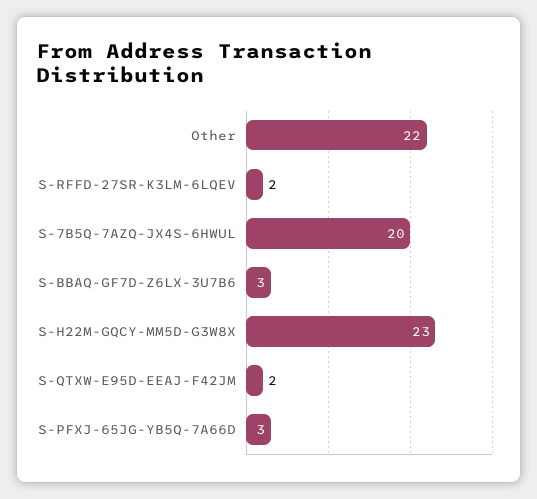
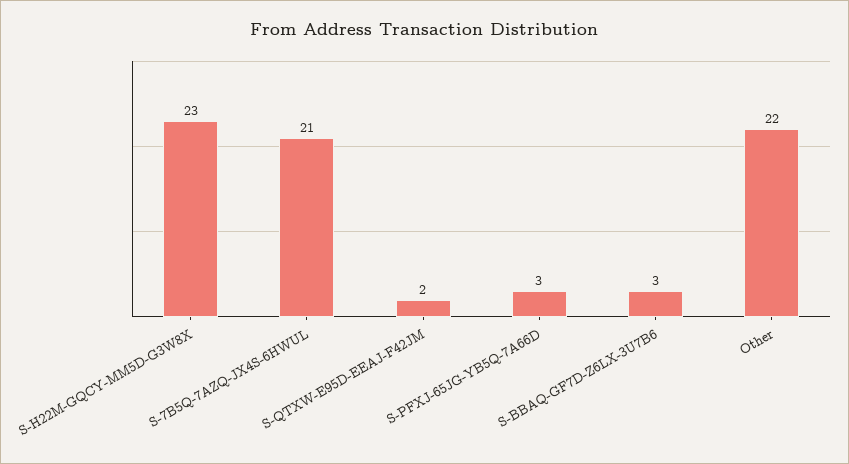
S-RFFD-27SR-K3LM-6LQEV: 2 -> none
S-7B5Q-7AZQ-JX4S-6HWUL: 20 -> 21

